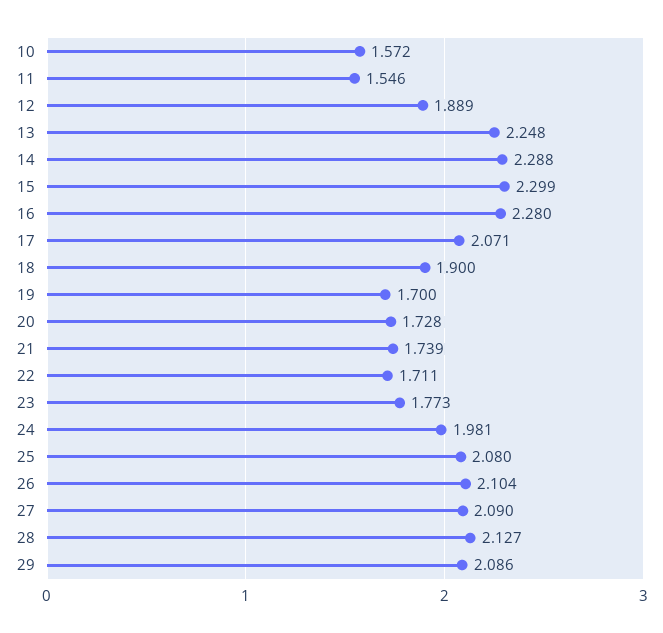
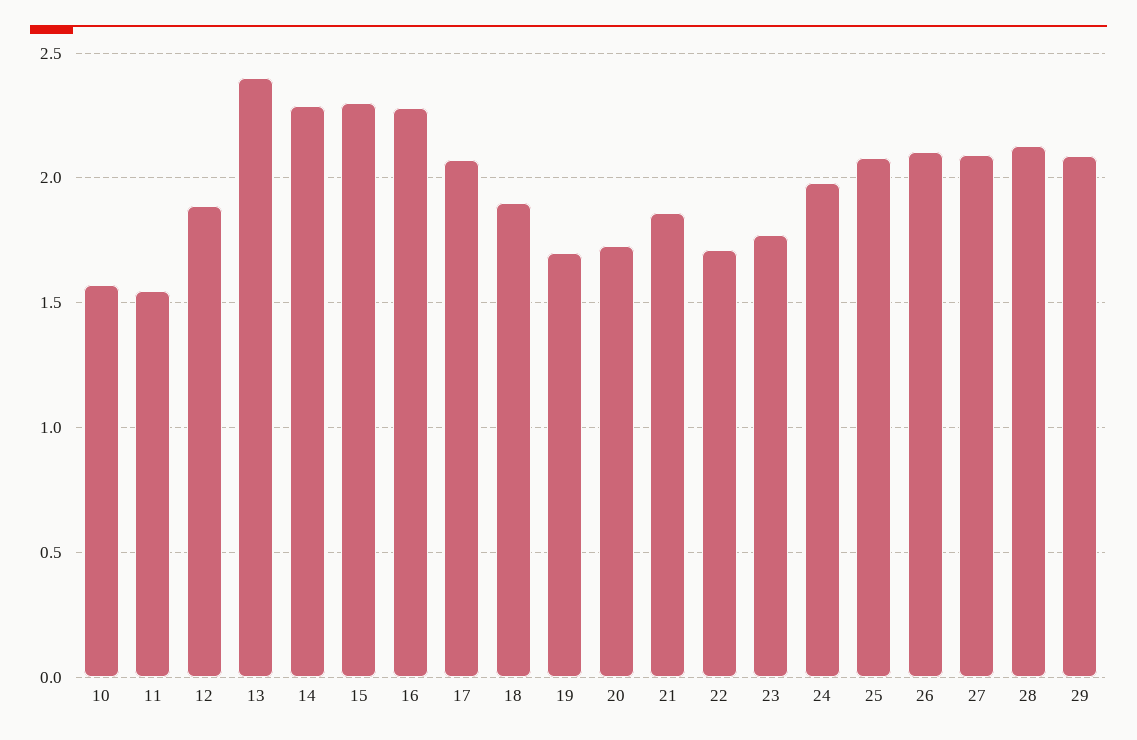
13: 2.248 -> 2.4
21: 1.739 -> 1.85

